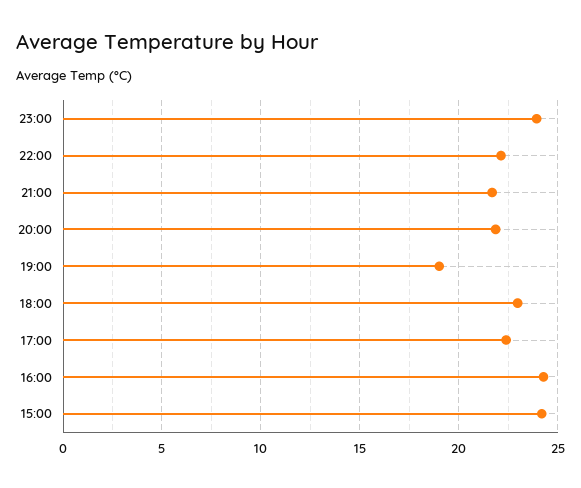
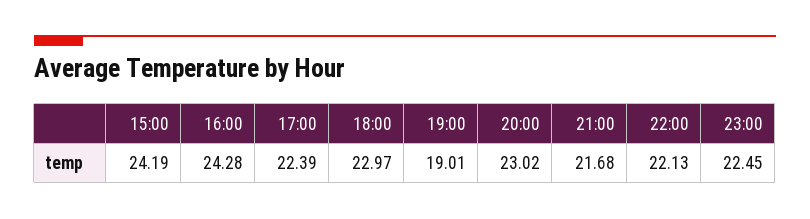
23:00: 24 -> 22.45
20:00: 22 -> 23.02

